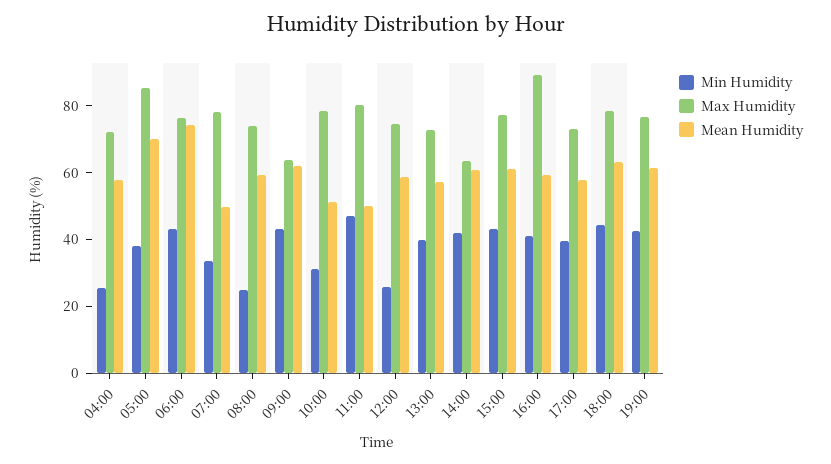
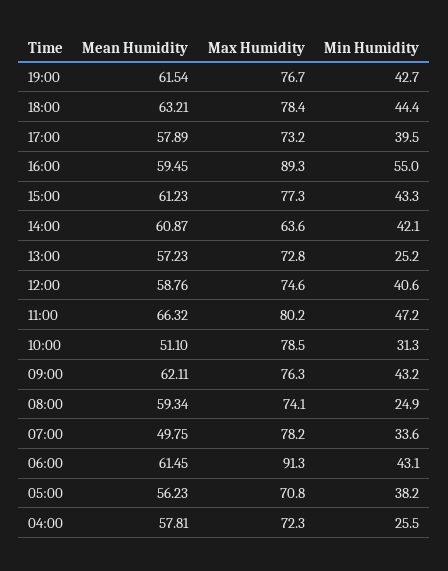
Max Humidity, 05:00: 85 -> 70.8
Mean Humidity, 05:00: 70 -> 56.23
Max Humidity, 06:00: 75 -> 91.3
Mean Humidity, 06:00: 75 -> 61.45
Max Humidity, 09:00: 65 -> 76.3
Mean Humidity, 11:00: 50 -> 66.32
Min Humidity, 12:00: 25 -> 40.6
Min Humidity, 13:00: 40 -> 25.2
Min Humidity, 16:00: 40 -> 55

